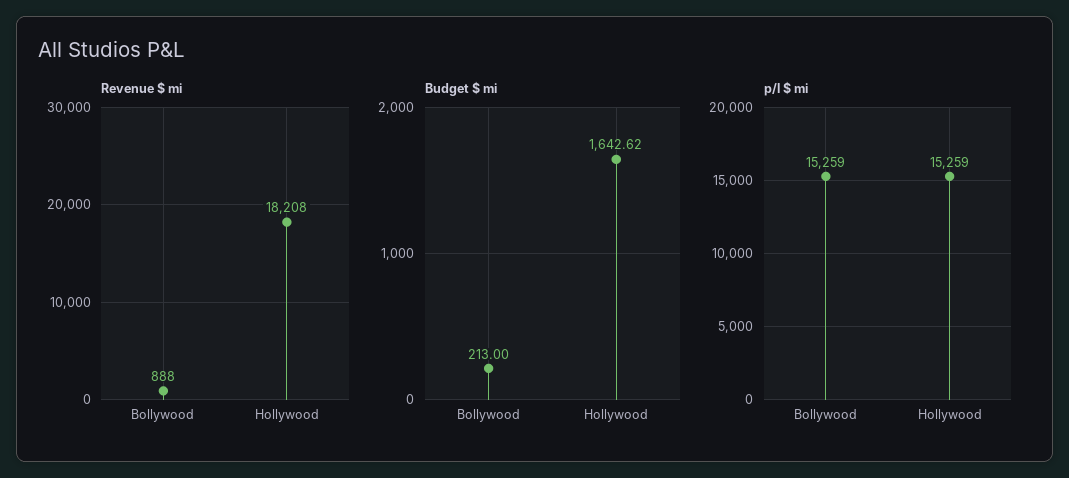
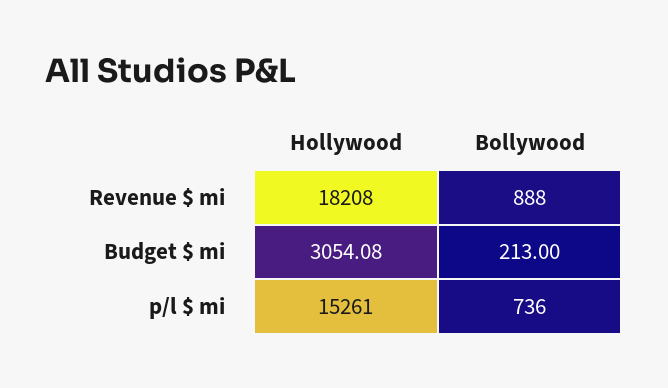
Budget $ mi, Hollywood: 1642.62 -> 3054.08
p/l $ mi, Bollywood: 15259 -> 736
p/l $ mi, Hollywood: 15259 -> 15261

